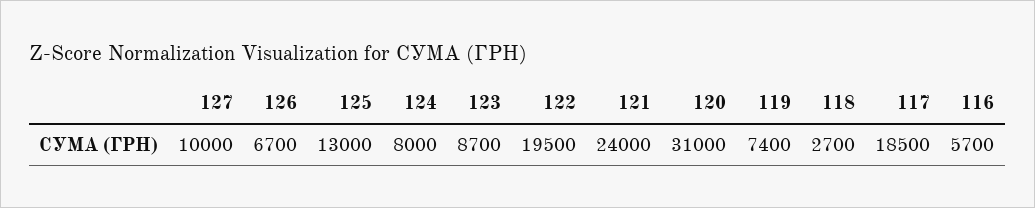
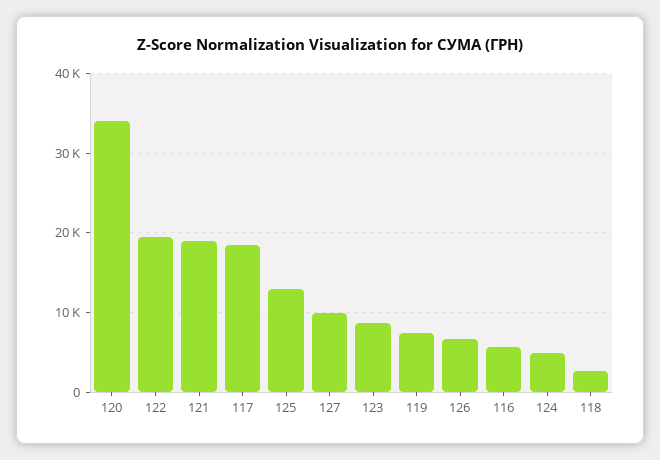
124: 8000 -> 5000
121: 24000 -> 19000
120: 31000 -> 34000

